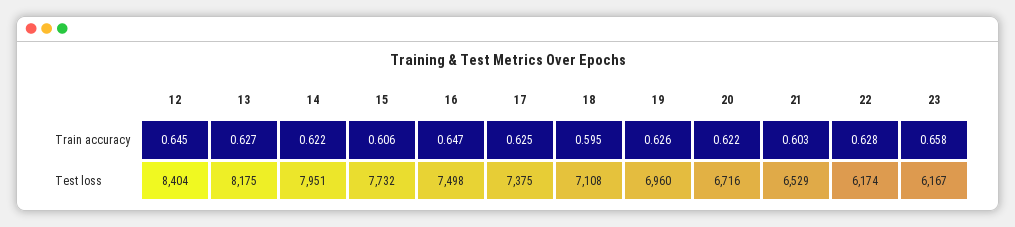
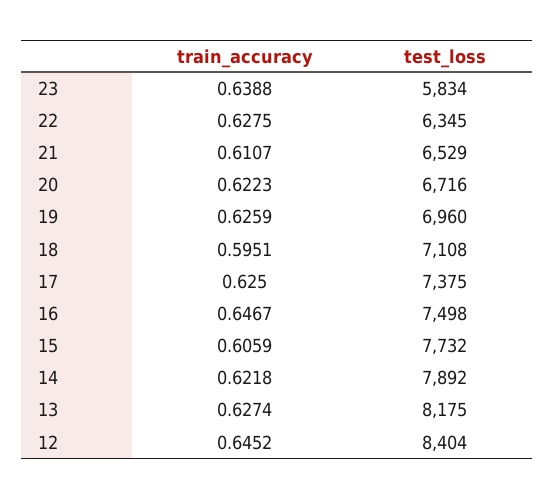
21, Train accuracy: 0.603 -> 0.6107
23, Train accuracy: 0.658 -> 0.6388
14, Test loss: 7951 -> 7892
22, Test loss: 6174 -> 6345
23, Test loss: 6167 -> 5834

